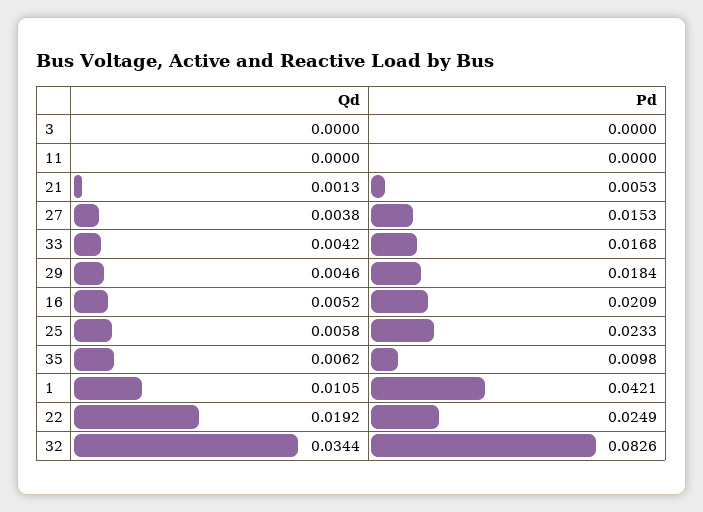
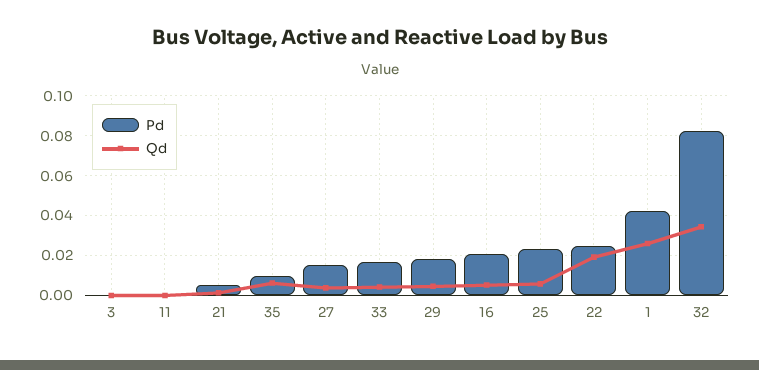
Qd, 1: 0.0105 -> 0.025

